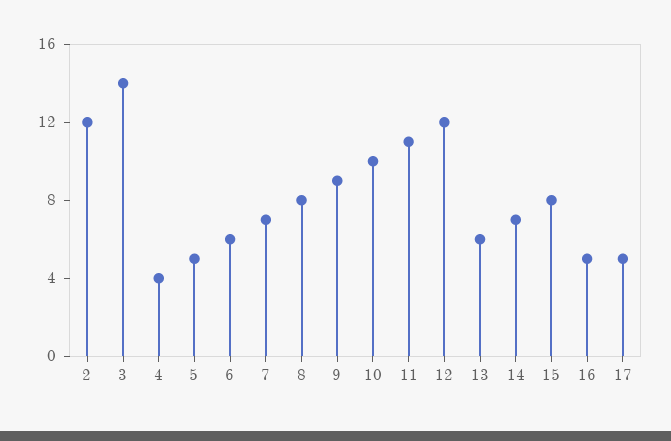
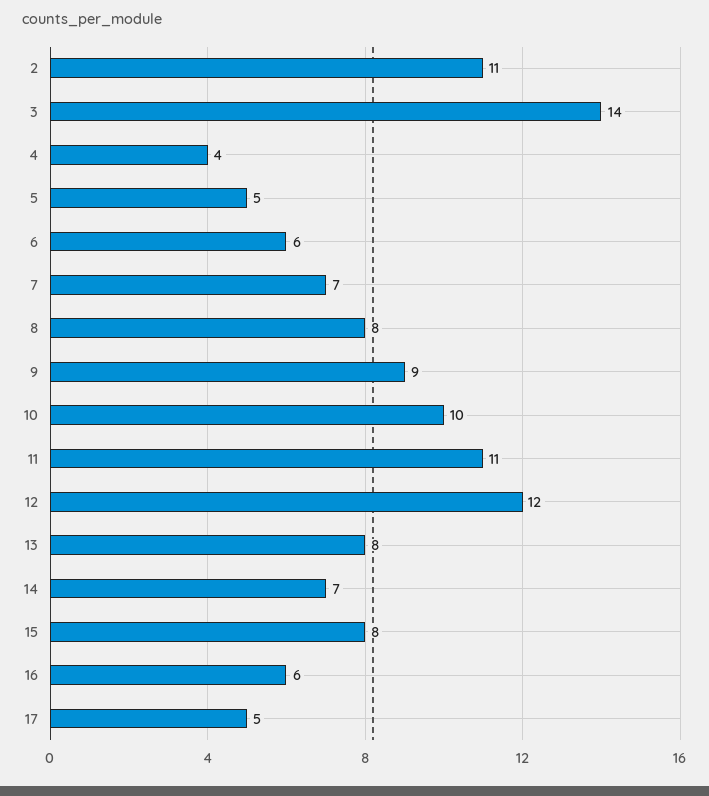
2: 12 -> 11
13: 6 -> 8
16: 5 -> 6

